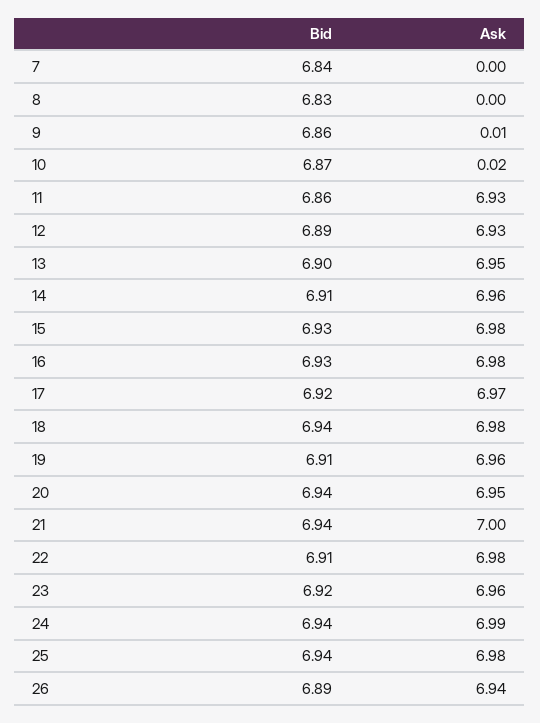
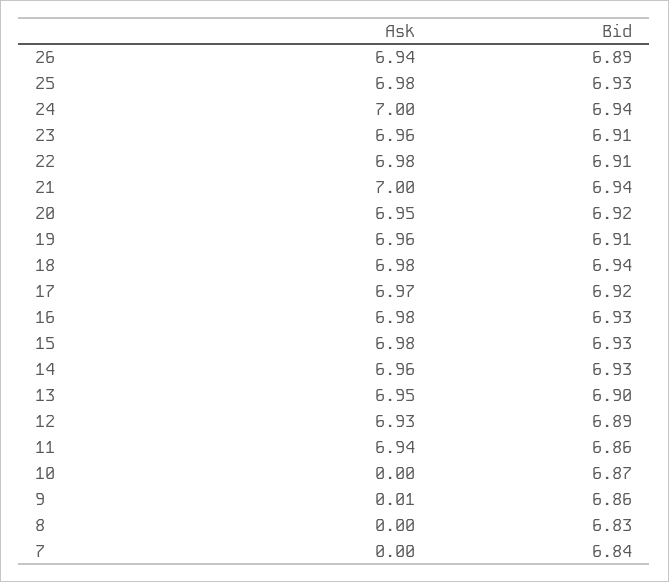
Ask, 10: 0.02 -> 0
Ask, 11: 6.93 -> 6.94
Bid, 14: 6.91 -> 6.93
Bid, 20: 6.94 -> 6.92
Bid, 23: 6.92 -> 6.91
Ask, 24: 6.99 -> 7
Bid, 25: 6.94 -> 6.93

